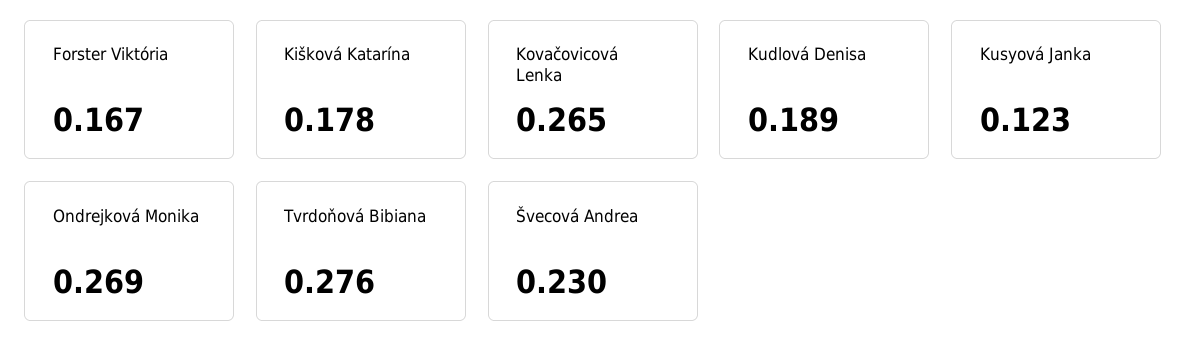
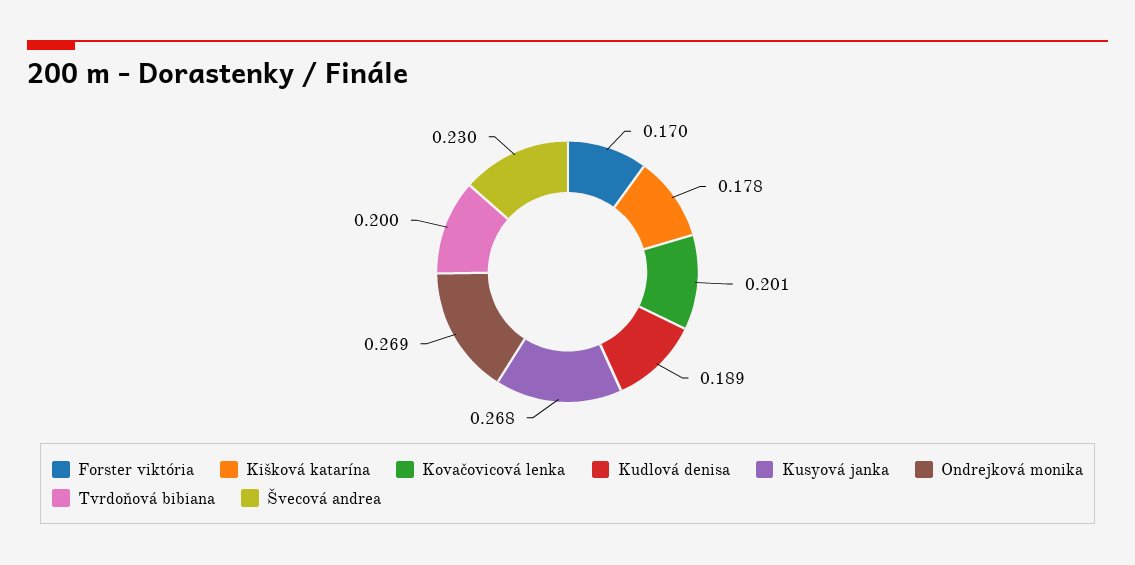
Forster Viktória: 0.167 -> 0.17
Kovačovicová Lenka: 0.265 -> 0.201
Kusyová Janka: 0.123 -> 0.268
Tvrdoňová Bibiana: 0.276 -> 0.2

